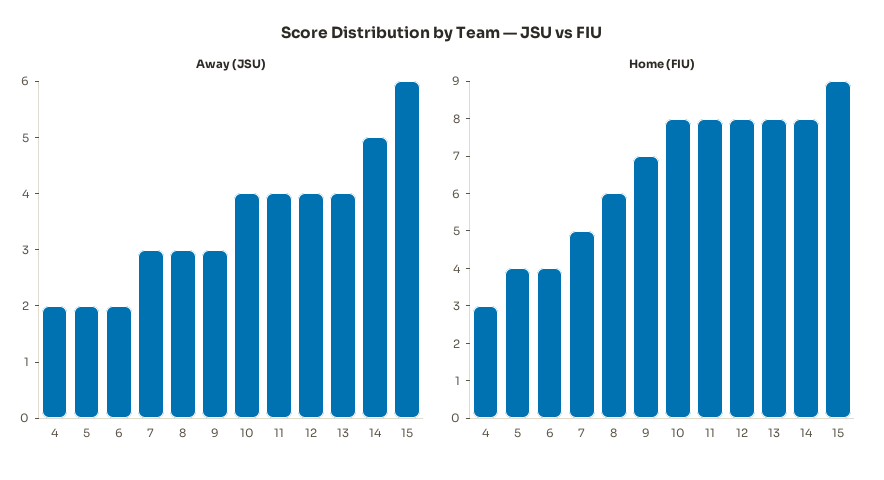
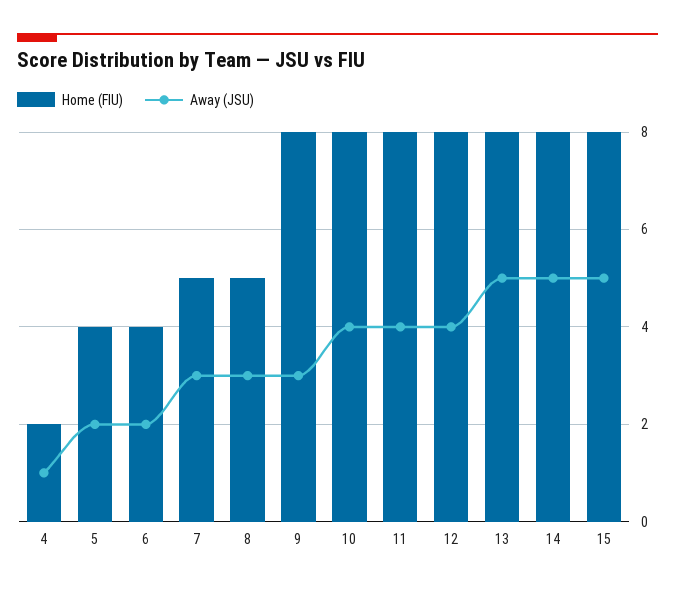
Away (JSU), 4: 2 -> 1
Away (JSU), 13: 4 -> 5
Away (JSU), 15: 6 -> 5
Home (FIU), 4: 3 -> 2
Home (FIU), 8: 6 -> 5
Home (FIU), 9: 7 -> 8
Home (FIU), 15: 9 -> 8

